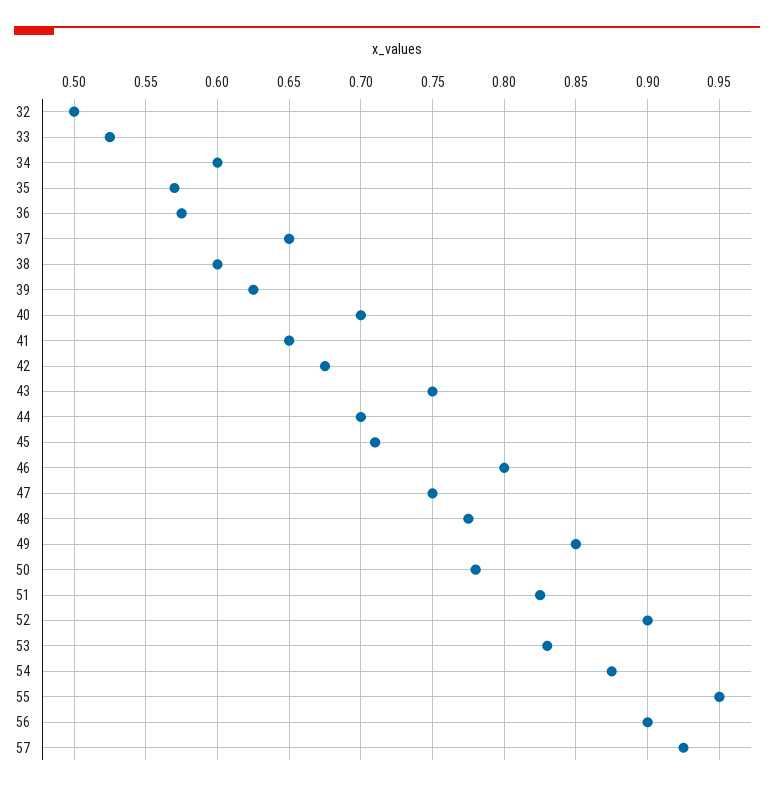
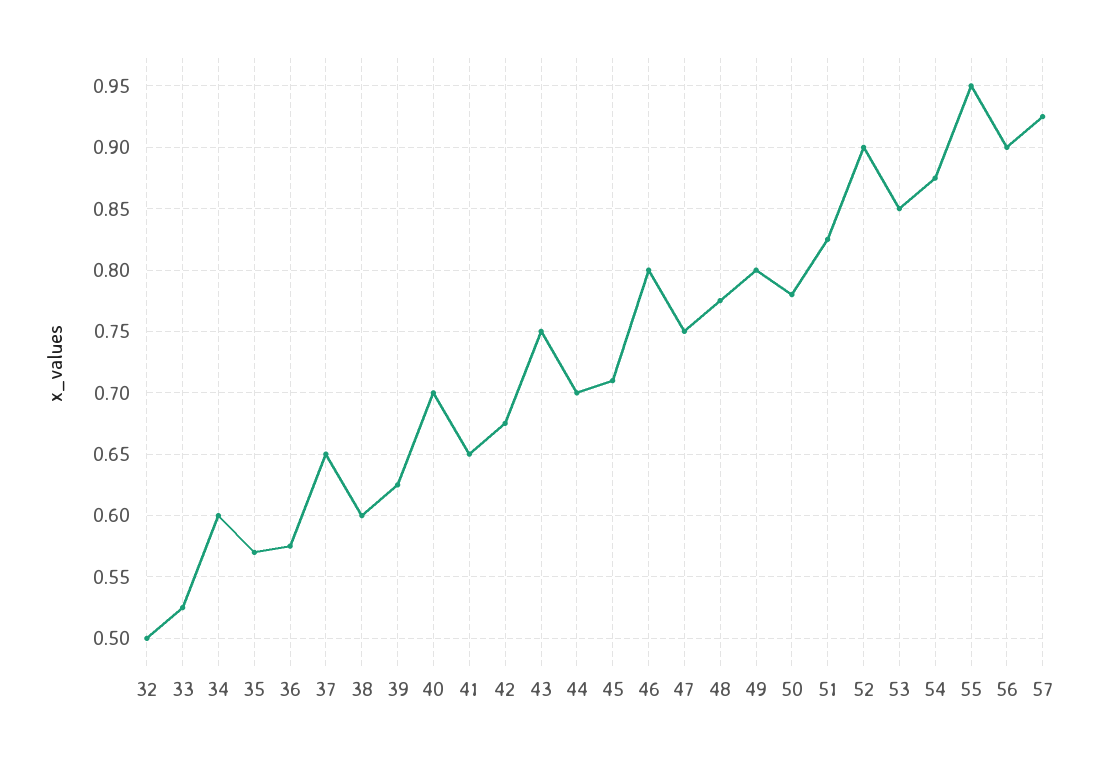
49: 0.85 -> 0.8
53: 0.83 -> 0.85

